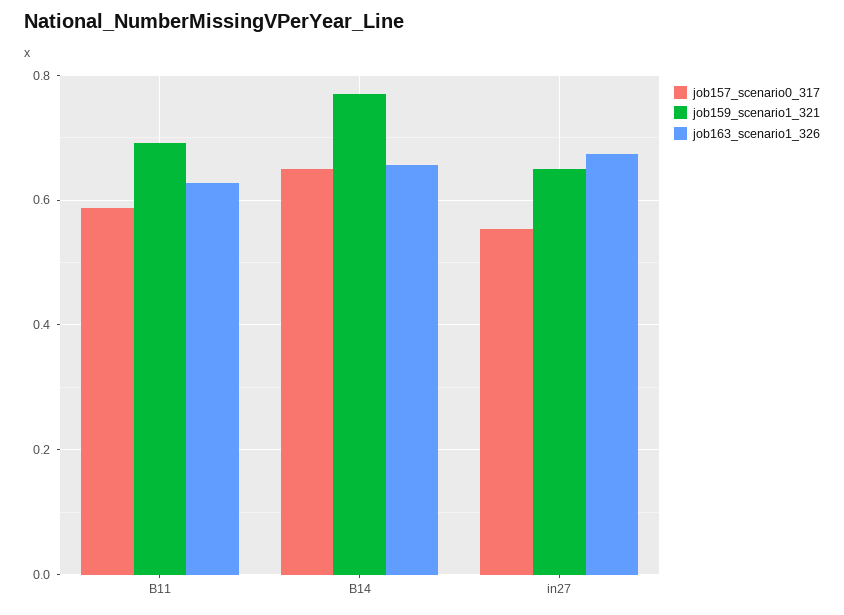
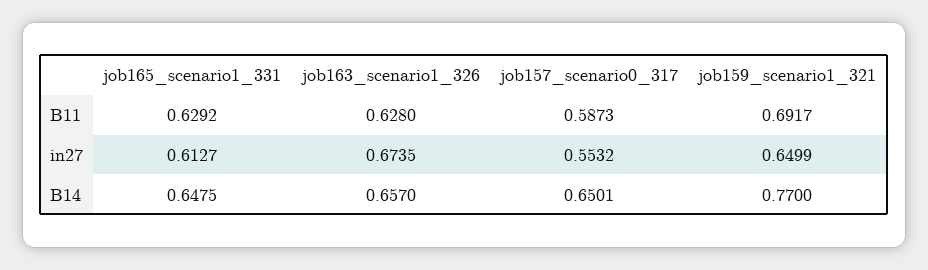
job165_scenario1_331, B11: none -> 0.6292
job165_scenario1_331, in27: none -> 0.6127
job165_scenario1_331, B14: none -> 0.6475

